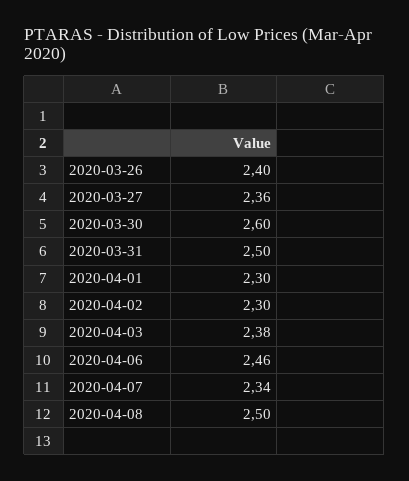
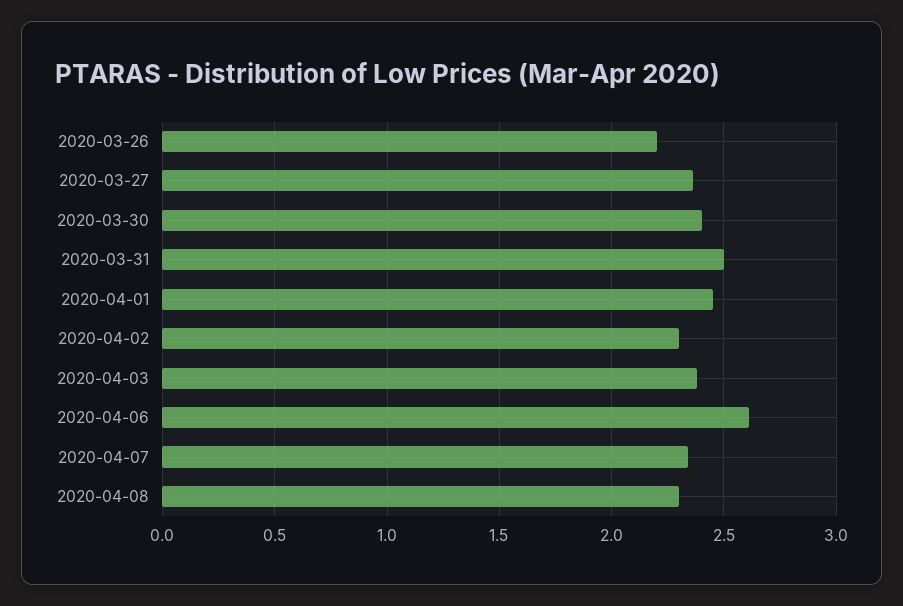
2020-03-26: 2.4 -> 2.2
2020-03-30: 2.6 -> 2.4
2020-04-01: 2.3 -> 2.45
2020-04-06: 2.46 -> 2.6
2020-04-08: 2.5 -> 2.3

